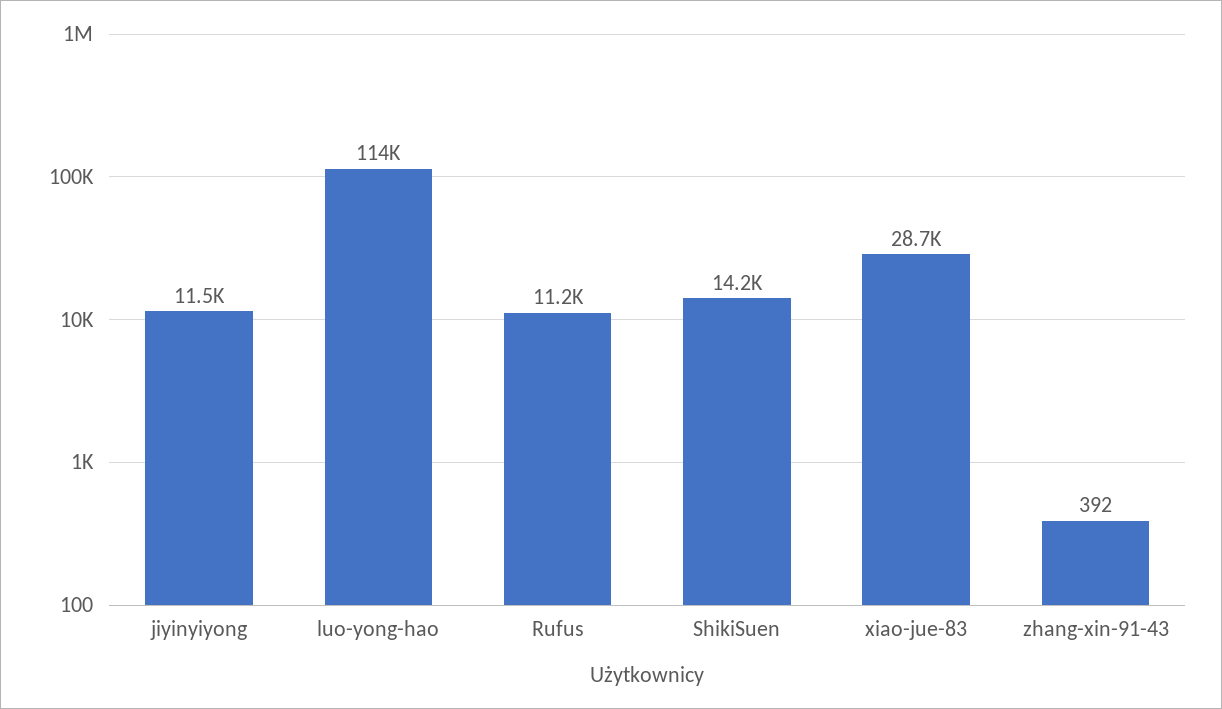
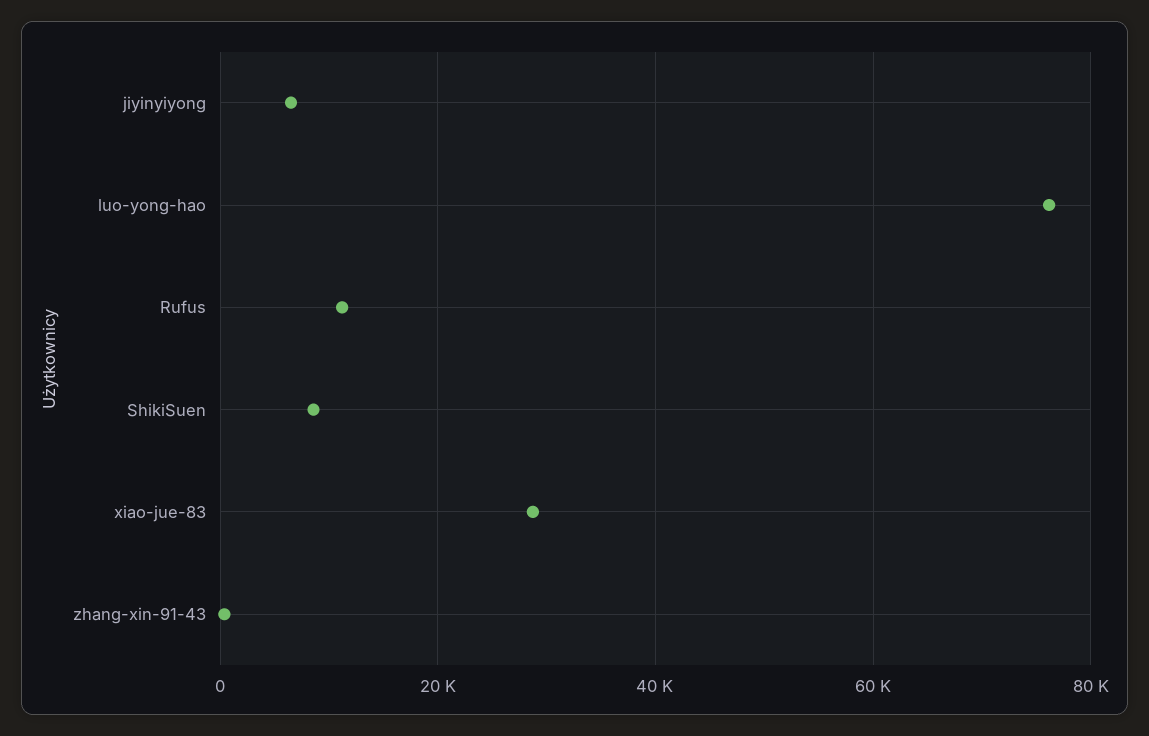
jiyinyiyong: 11500 -> 6000
luo-yong-hao: 114000 -> 76000
ShikiSuen: 14200 -> 8000

